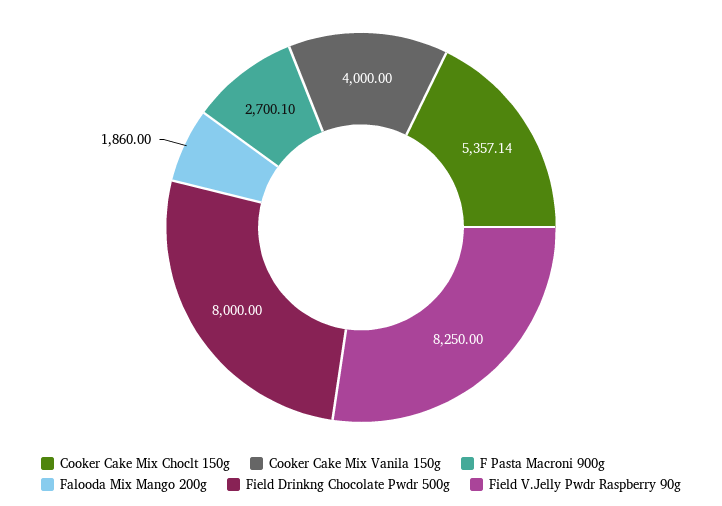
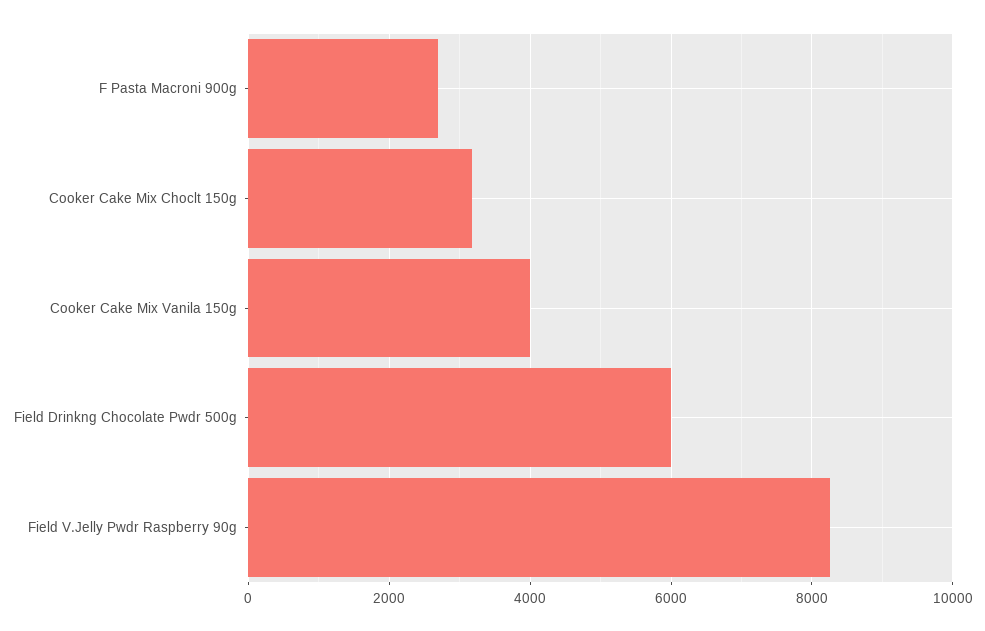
Cooker Cake Mix Choclt 150g: 5357.14 -> 3200
Falooda Mix Mango 200g: 1860 -> none
Field Drinkng Chocolate Pwdr 500g: 8000 -> 6000

